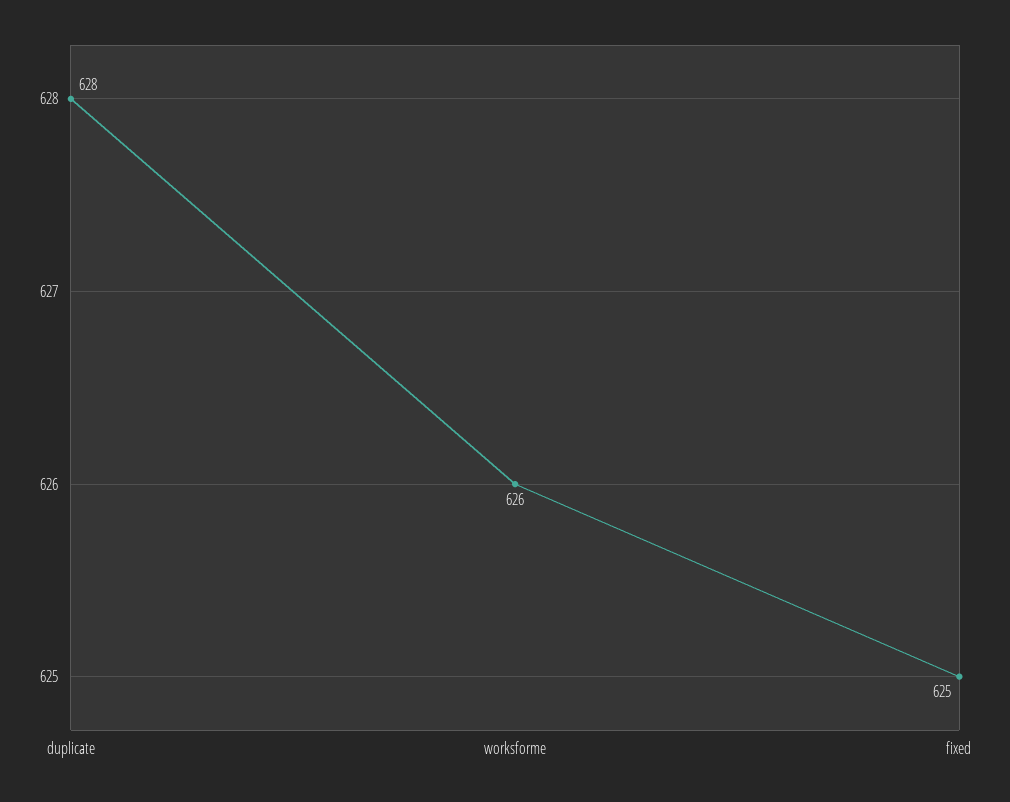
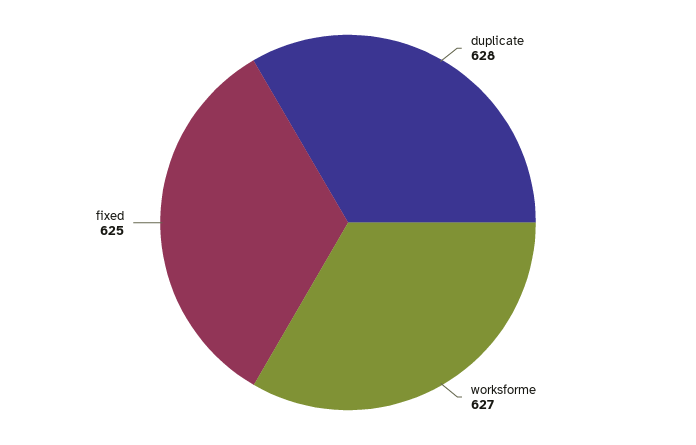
worksforme: 626 -> 627

